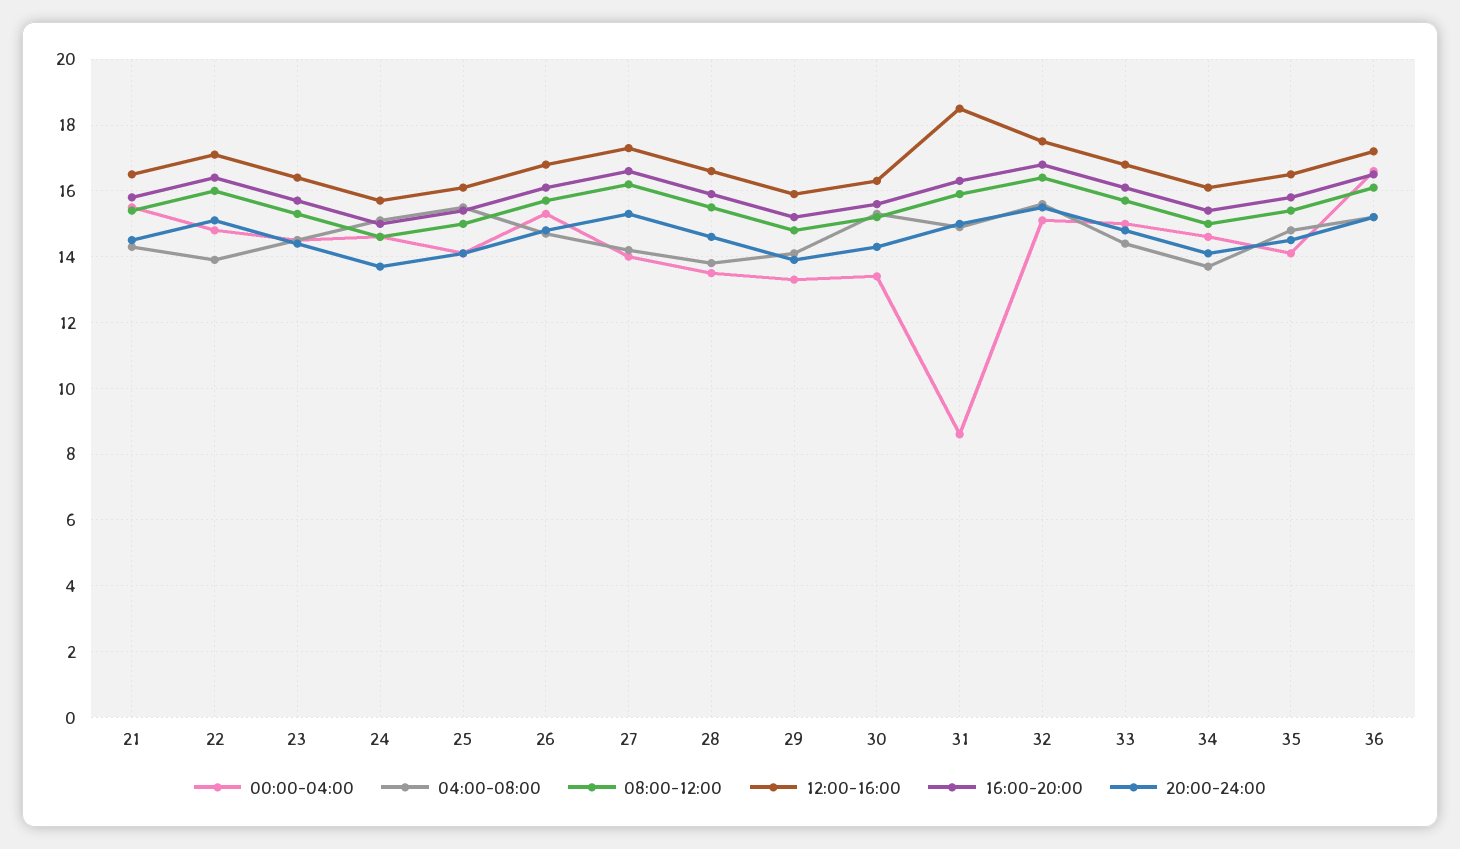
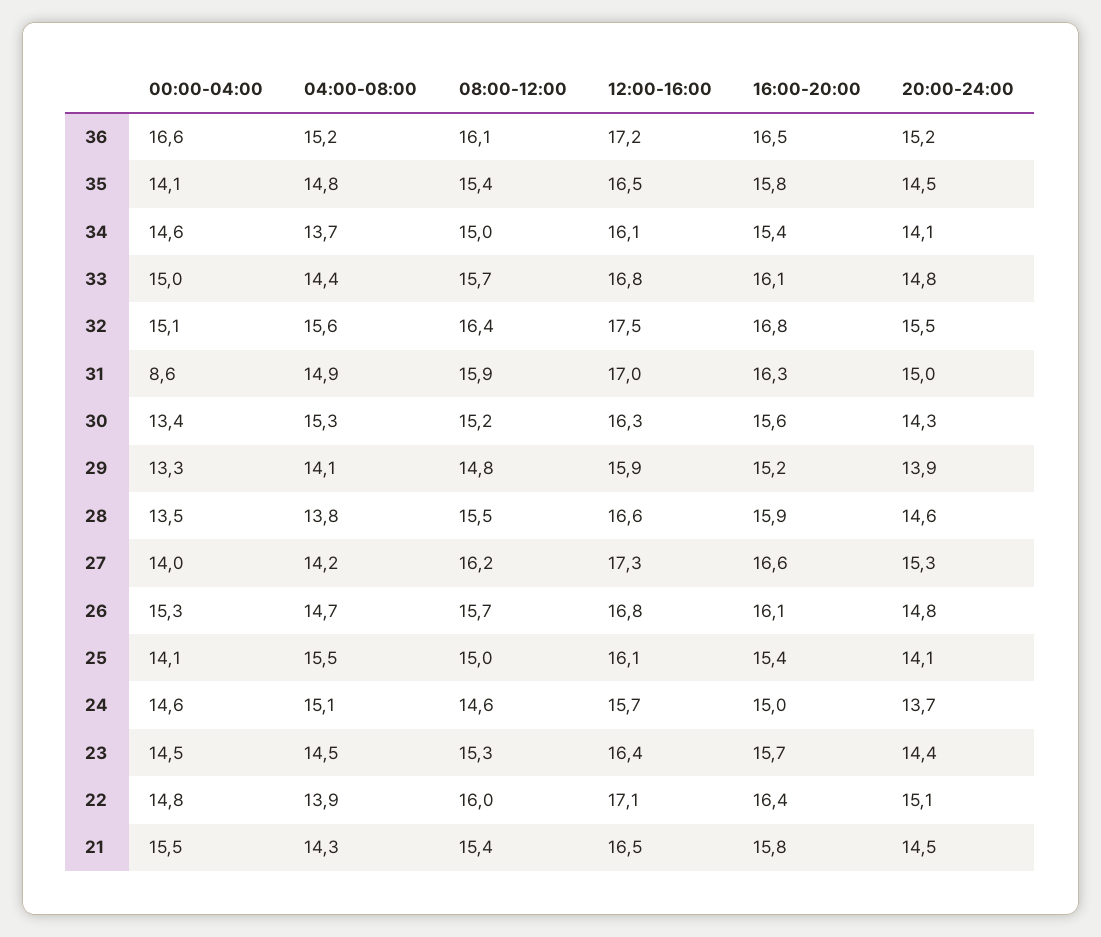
12:00-16:00, 31: 18.5 -> 17

